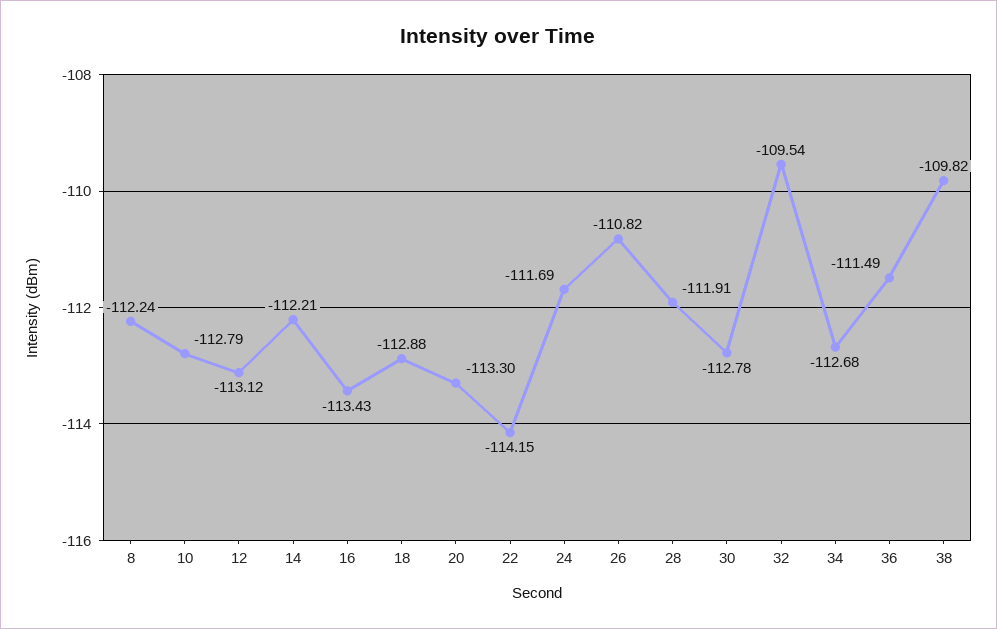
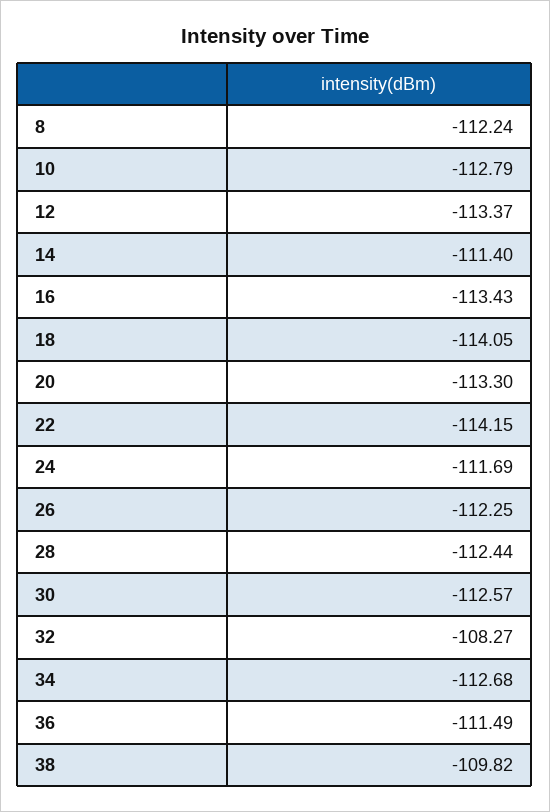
12: -113.12 -> -113.37
14: -112.21 -> -111.4
18: -112.88 -> -114.05
26: -110.82 -> -112.25
28: -111.91 -> -112.44
30: -112.78 -> -112.57
32: -109.54 -> -108.27

